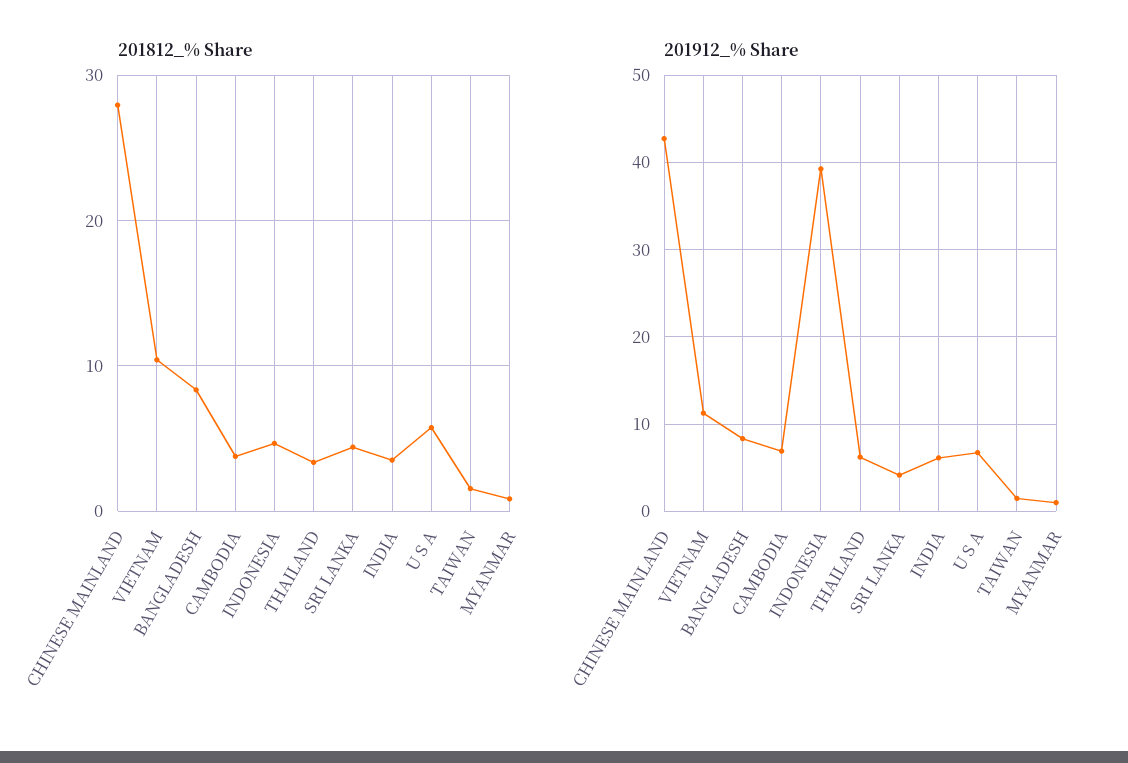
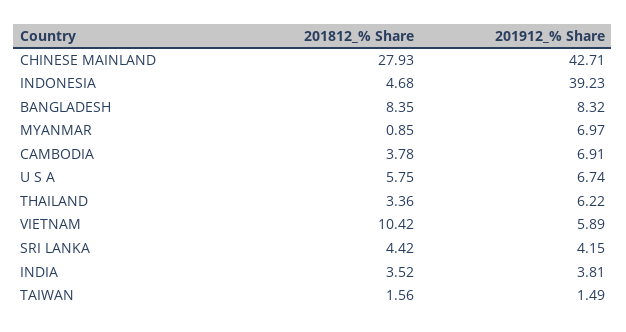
201912_% Share, VIETNAM: 11 -> 5.89
201912_% Share, INDIA: 6 -> 3.81
201912_% Share, MYANMAR: 1 -> 6.97

